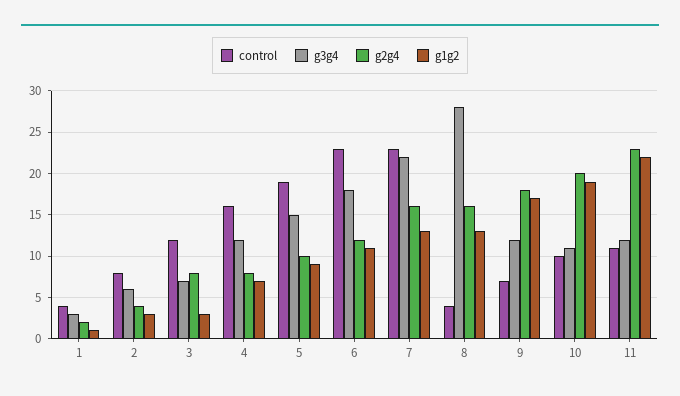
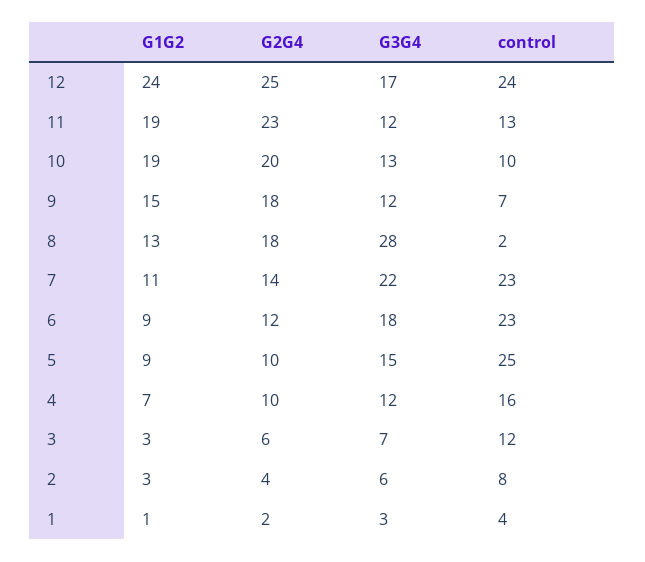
g2g4, 3: 8 -> 6
g2g4, 4: 8 -> 10
control, 5: 19 -> 25
g1g2, 6: 11 -> 9
g2g4, 7: 16 -> 14
g1g2, 7: 13 -> 11
control, 8: 4 -> 2
g2g4, 8: 16 -> 18
g1g2, 9: 17 -> 15
g3g4, 10: 11 -> 13
control, 11: 11 -> 13
g1g2, 11: 22 -> 19
g1g2, 12: none -> 24
g2g4, 12: none -> 25
g3g4, 12: none -> 17
control, 12: none -> 24

